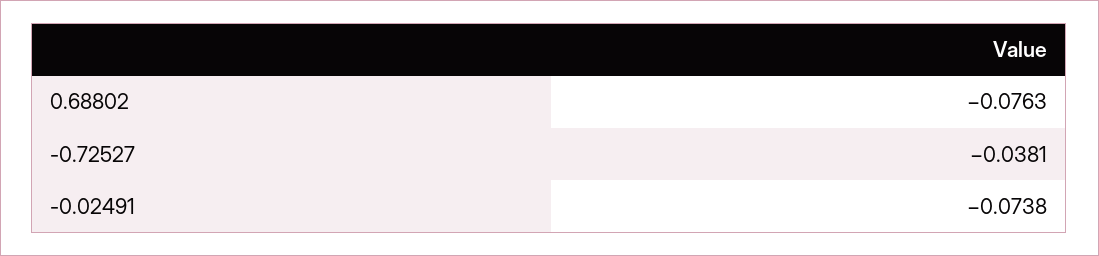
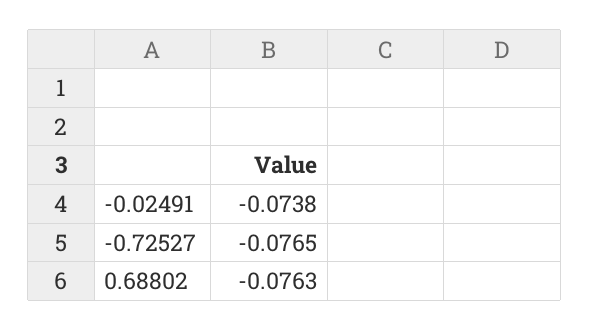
-0.72527: -0.0381 -> -0.0765

